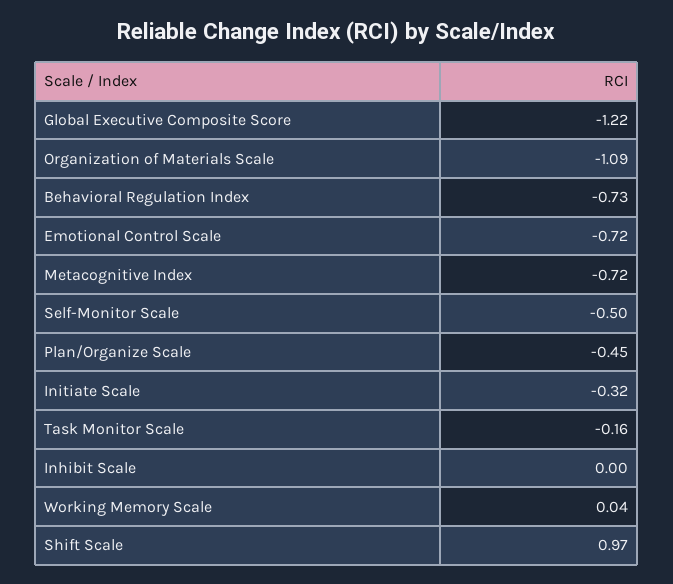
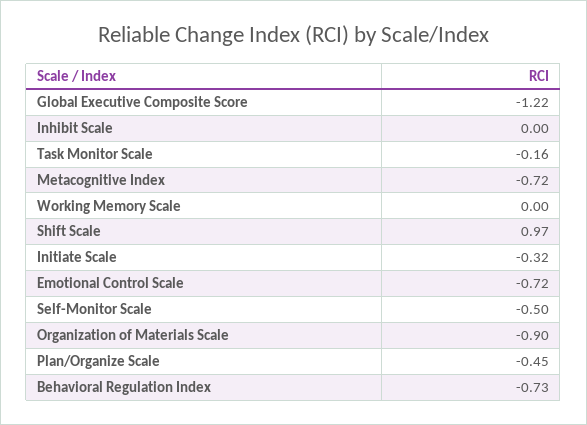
Organization of Materials Scale: -1.09 -> -0.9
Working Memory Scale: 0.04 -> 0

